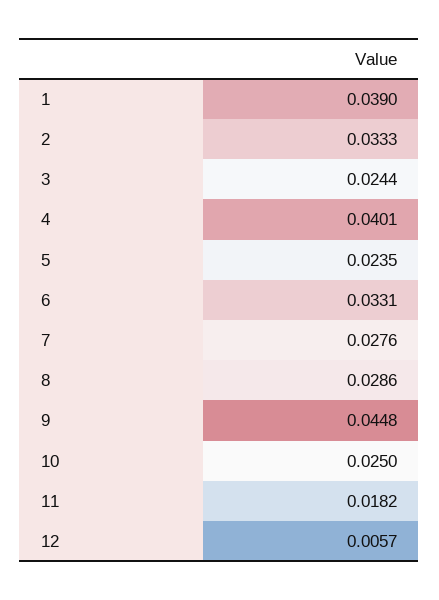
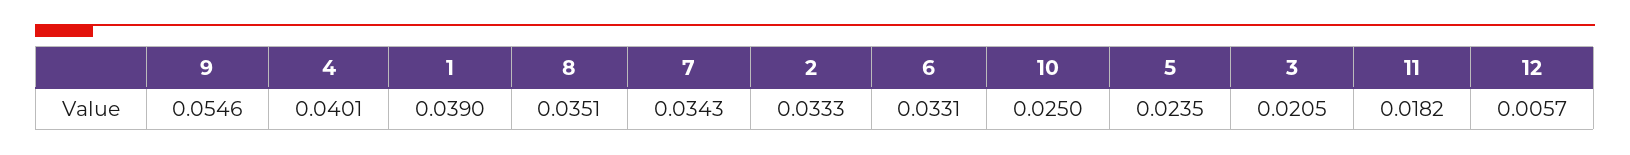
3: 0.0244 -> 0.0205
7: 0.0276 -> 0.0343
8: 0.0286 -> 0.0351
9: 0.0448 -> 0.0546

